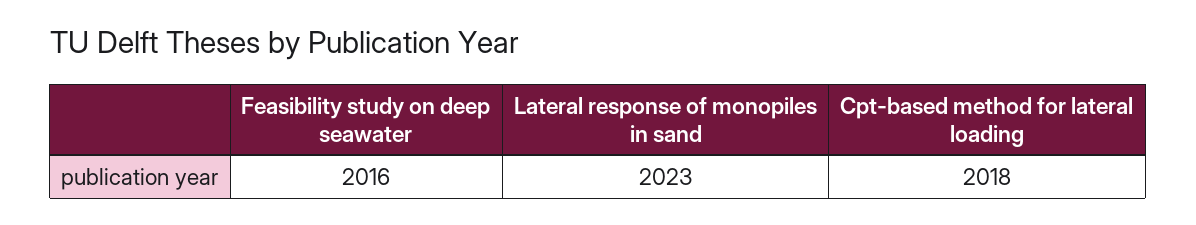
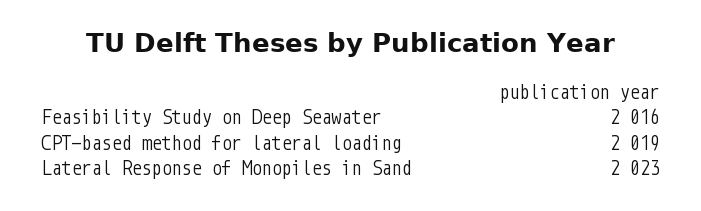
Cpt-based method for lateral loading: 2018 -> 2019

